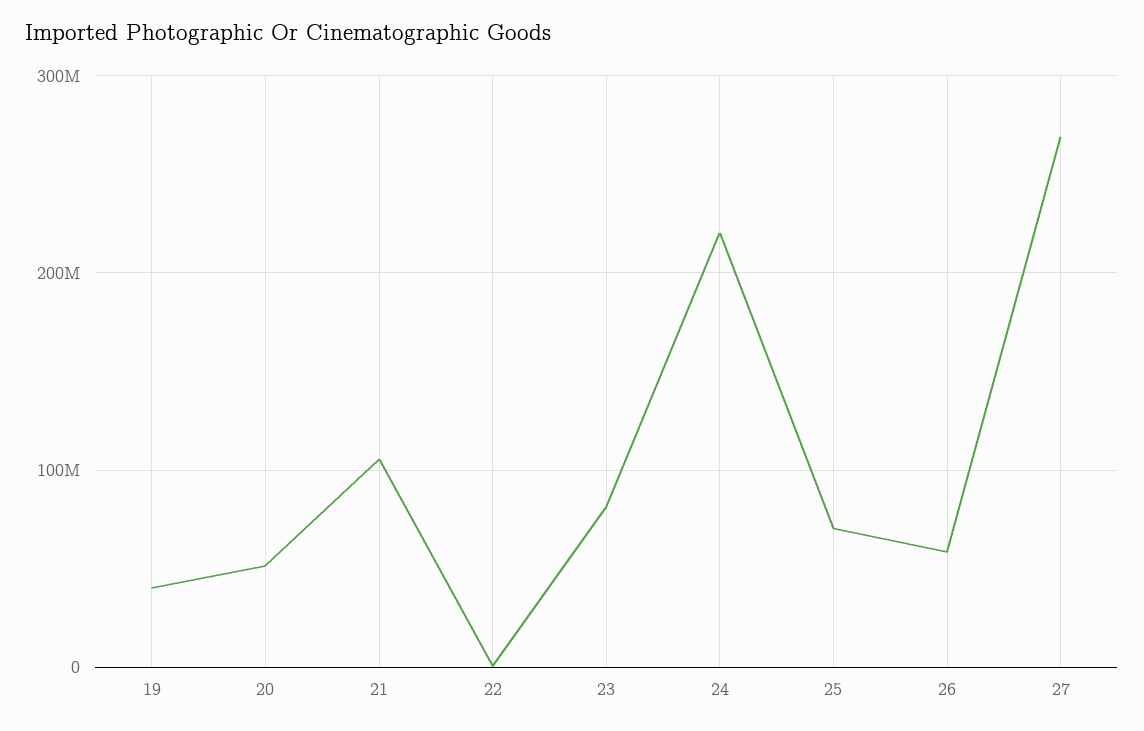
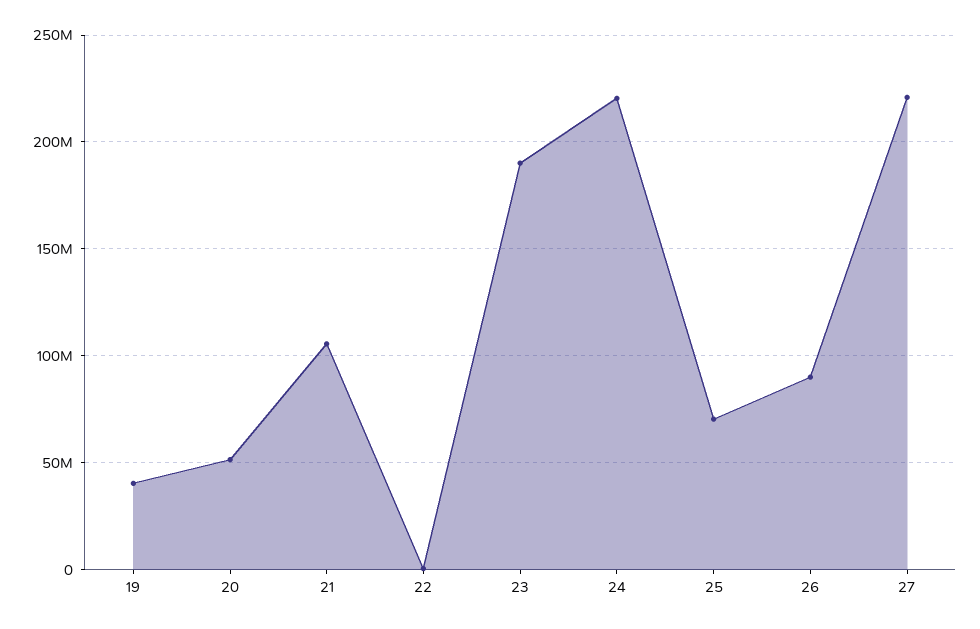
23: 80000000 -> 190000000
26: 60000000 -> 90000000
27: 270000000 -> 220000000

